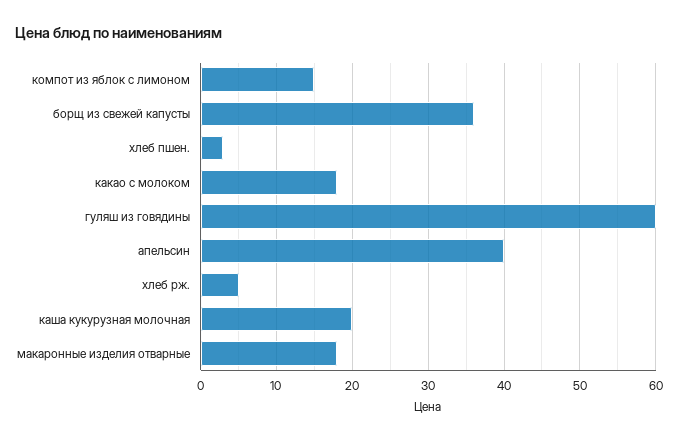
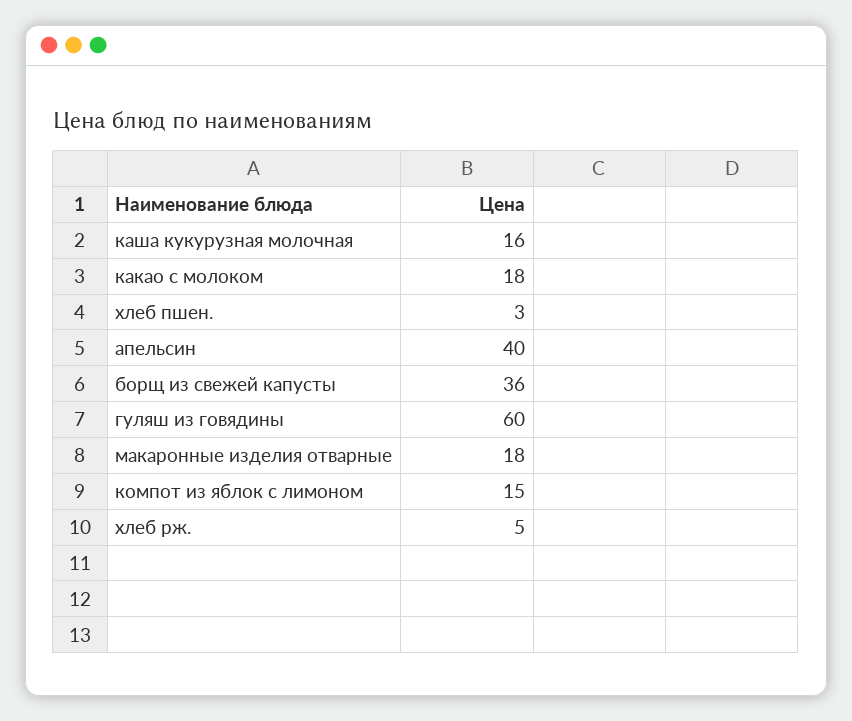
каша кукурузная молочная: 20 -> 16

